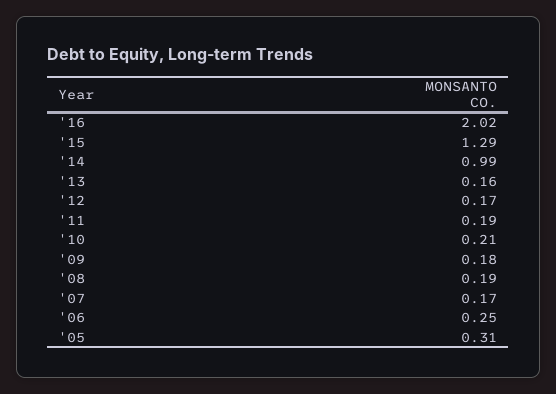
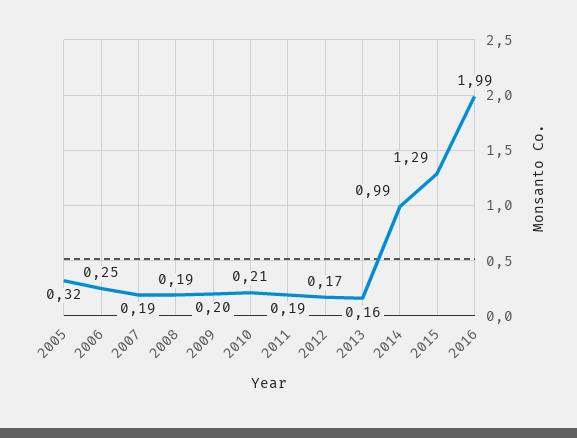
'16: 2.02 -> 1.99
'09: 0.18 -> 0.2
'07: 0.17 -> 0.19
'05: 0.31 -> 0.32

